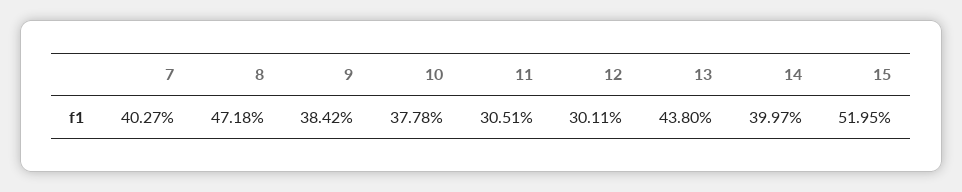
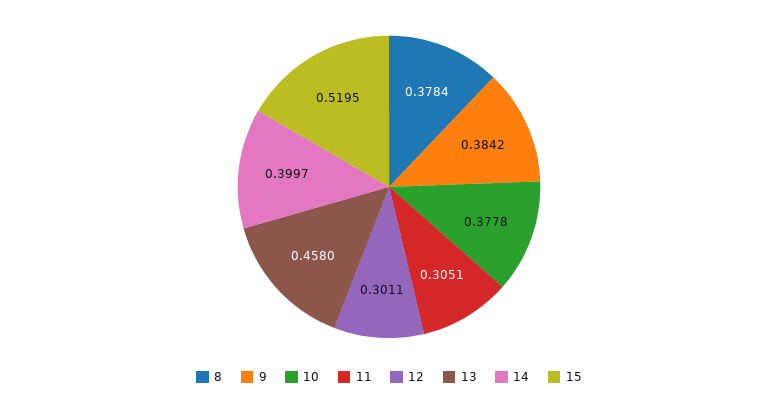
7: 0.4027 -> none
8: 0.4718 -> 0.3784
13: 0.438 -> 0.458

